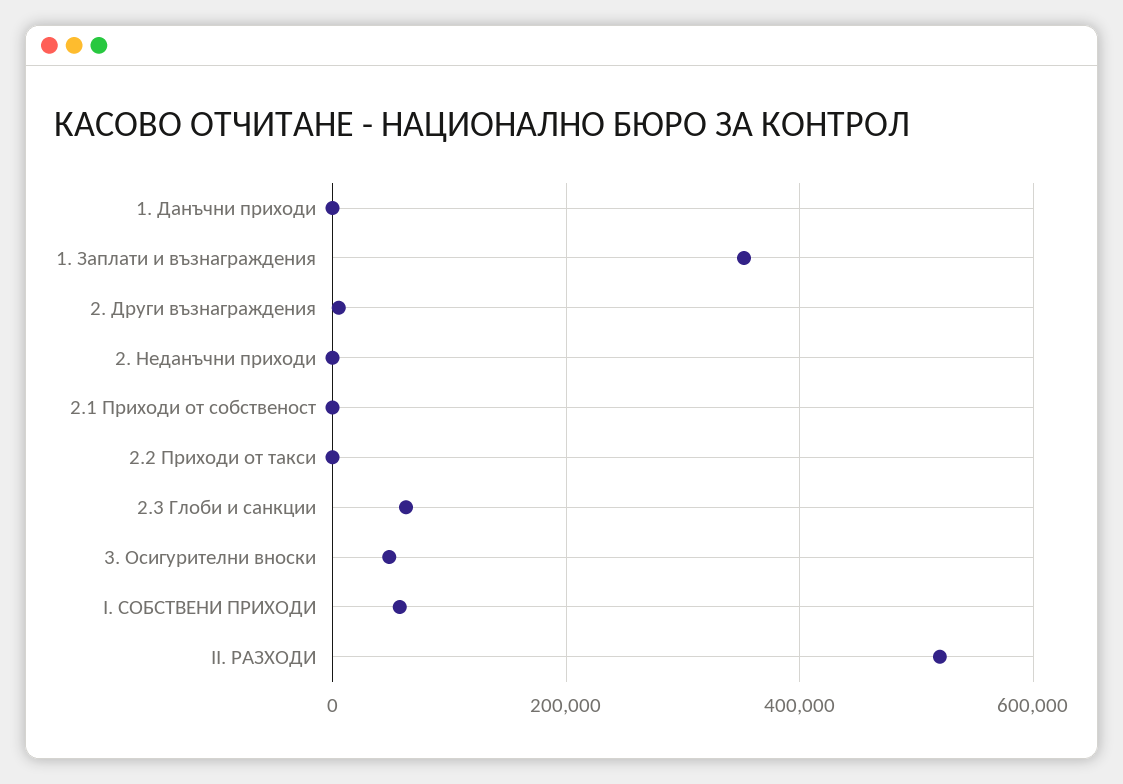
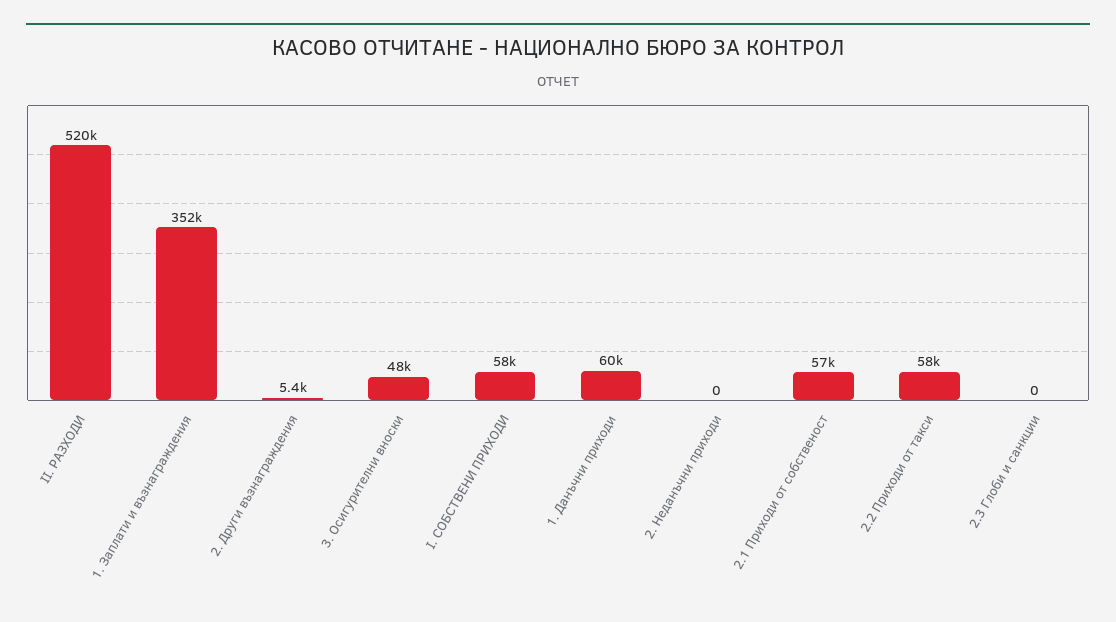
1. Данъчни приходи: 0 -> 60000
2.1 Приходи от собственост: 0 -> 57000
2.2 Приходи от такси: 0 -> 58000
2.3 Глоби и санкции: 60000 -> 0

